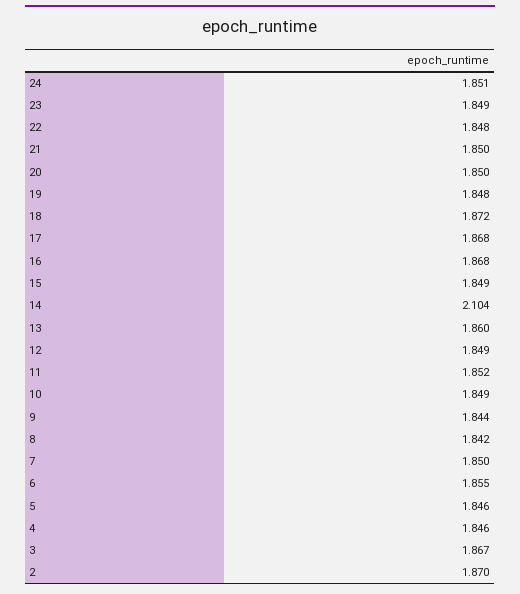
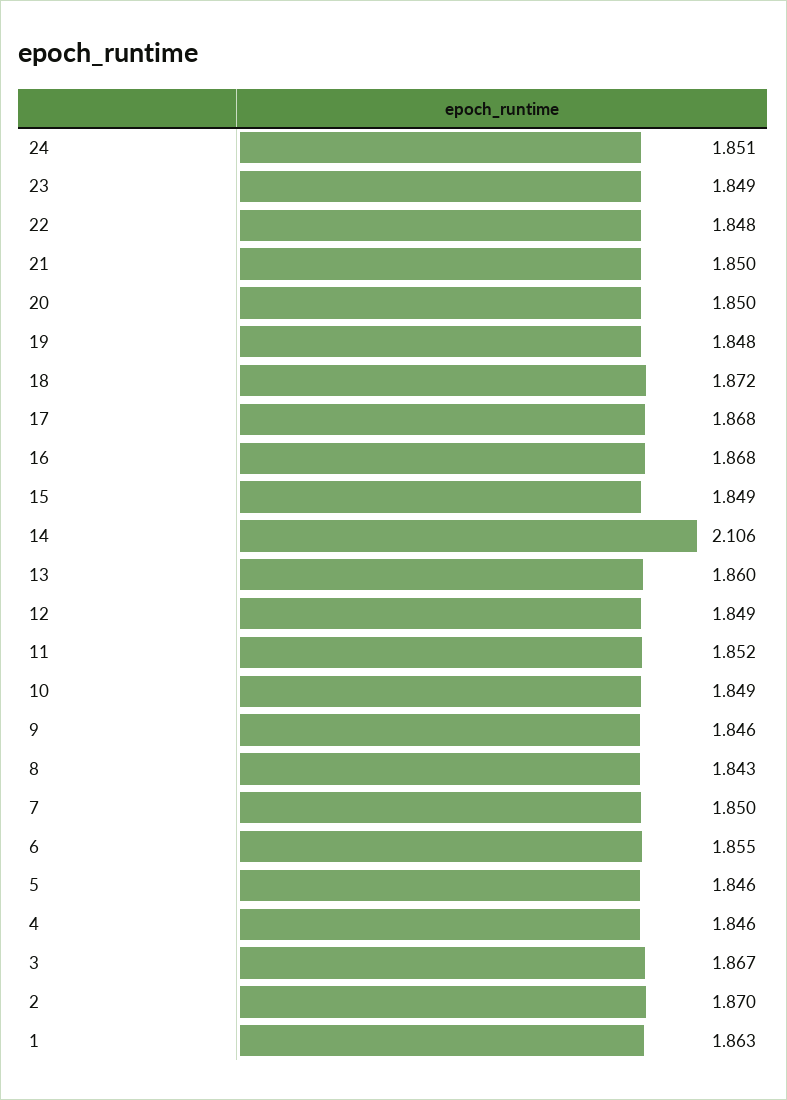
14: 2.104 -> 2.106
9: 1.844 -> 1.846
8: 1.842 -> 1.843
1: none -> 1.863

